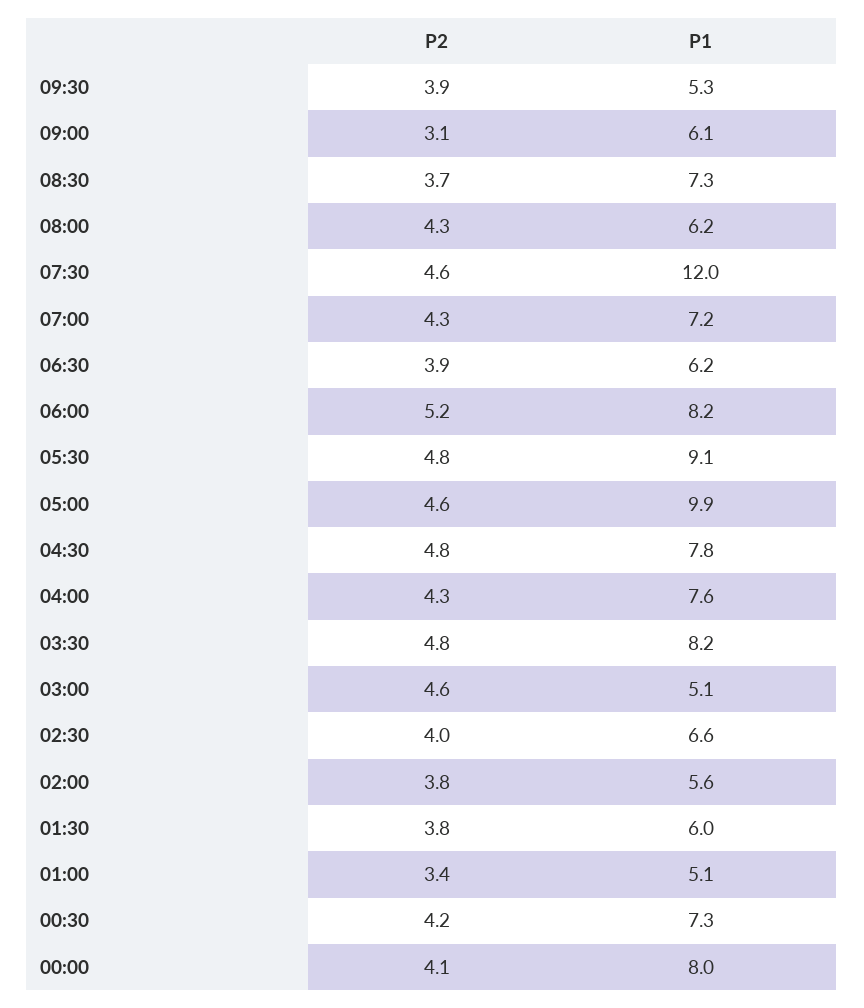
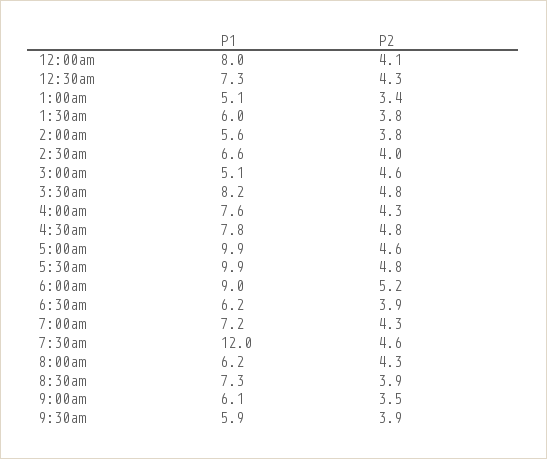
P1, 09:30: 5.3 -> 5.9
P2, 09:00: 3.1 -> 3.5
P2, 08:30: 3.7 -> 3.9
P1, 06:00: 8.2 -> 9
P1, 05:30: 9.1 -> 9.9
P2, 00:30: 4.2 -> 4.3

